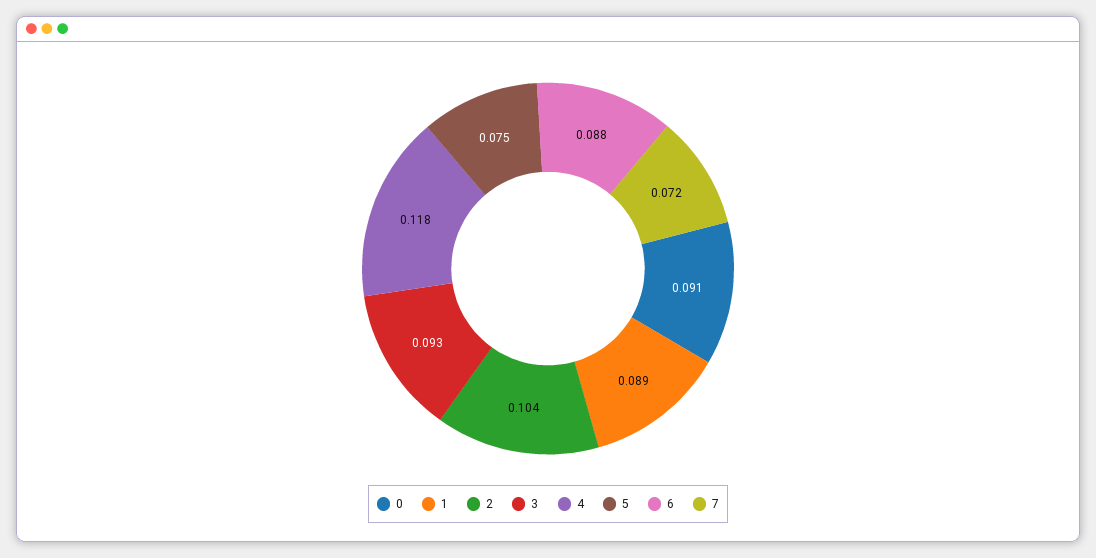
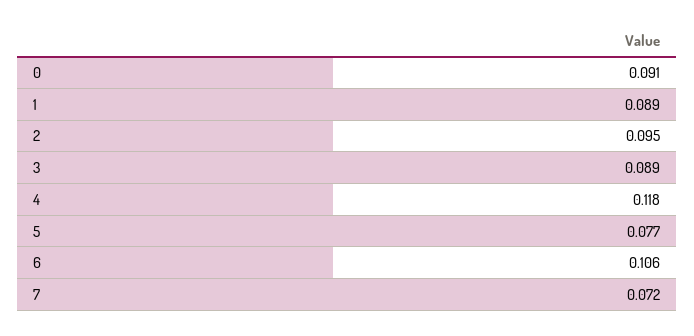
2: 0.104 -> 0.095
3: 0.093 -> 0.089
5: 0.075 -> 0.077
6: 0.088 -> 0.106

